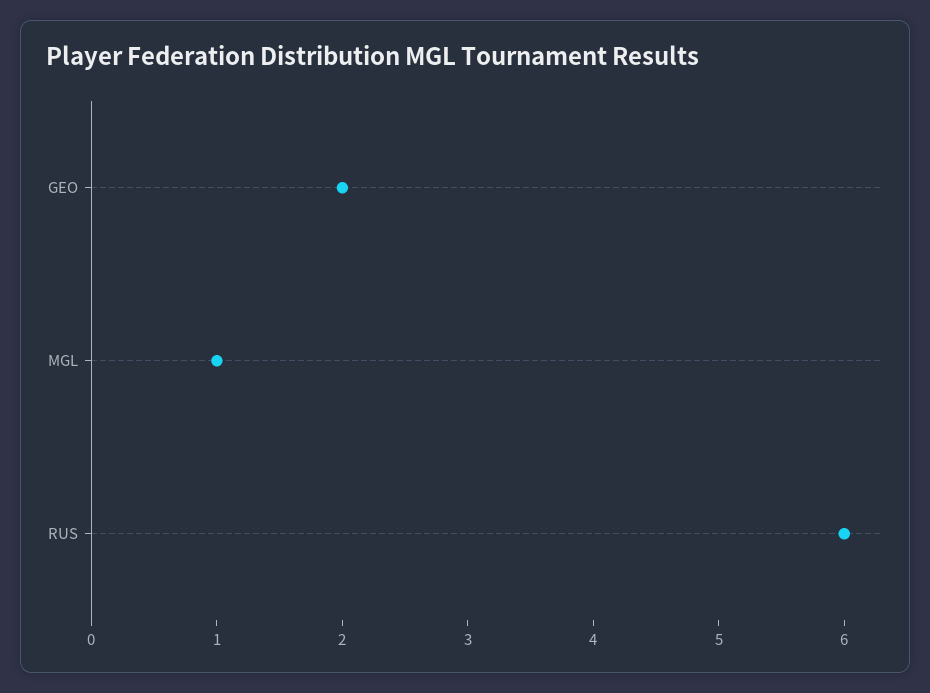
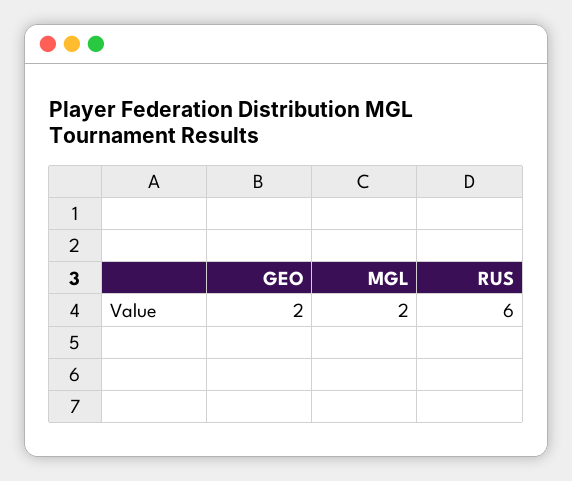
MGL: 1 -> 2

